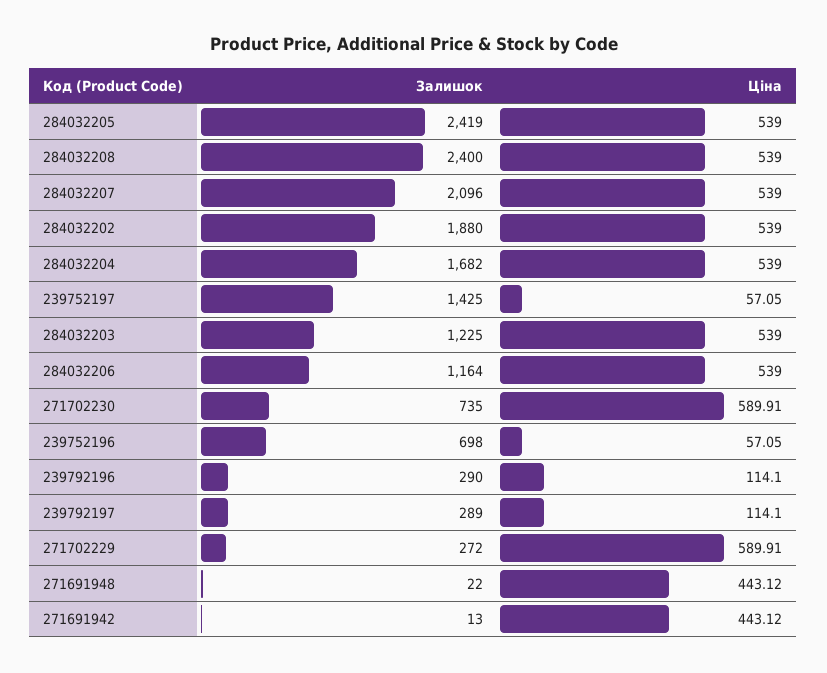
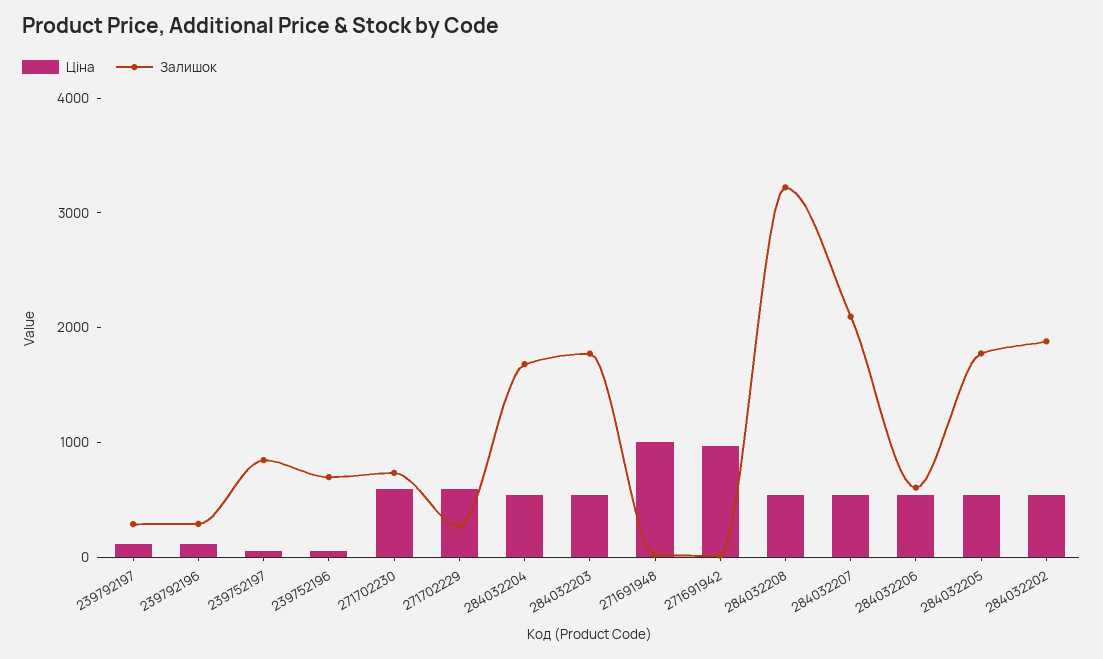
Залишок, 284032205: 2419 -> 1800
Залишок, 284032208: 2400 -> 3200
Залишок, 239752197: 1425 -> 800
Залишок, 284032203: 1225 -> 1800
Залишок, 284032206: 1164 -> 600
Ціна, 271691948: 443.12 -> 1000
Ціна, 271691942: 443.12 -> 1000

